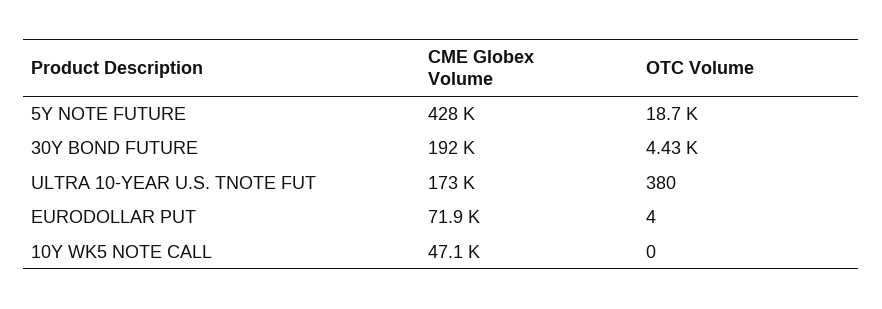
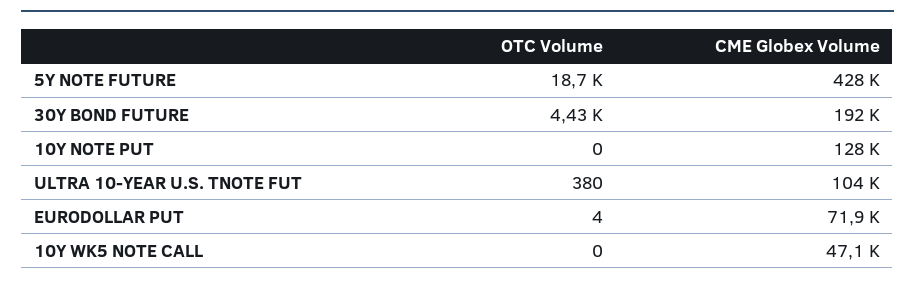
CME Globex Volume, ULTRA 10-YEAR U.S. TNOTE FUT: 173000 -> 104000
OTC Volume, 10Y NOTE PUT: none -> 0
CME Globex Volume, 10Y NOTE PUT: none -> 128000

